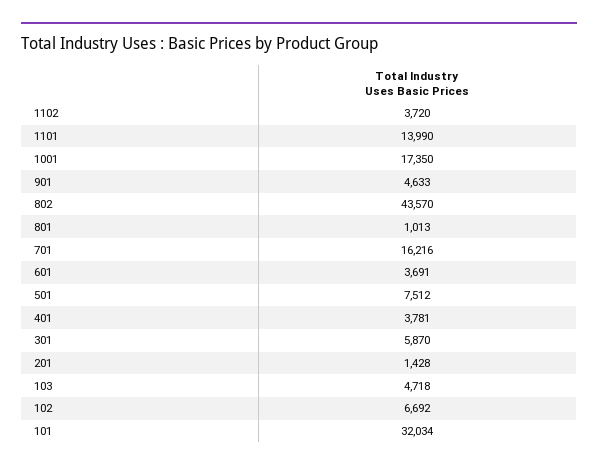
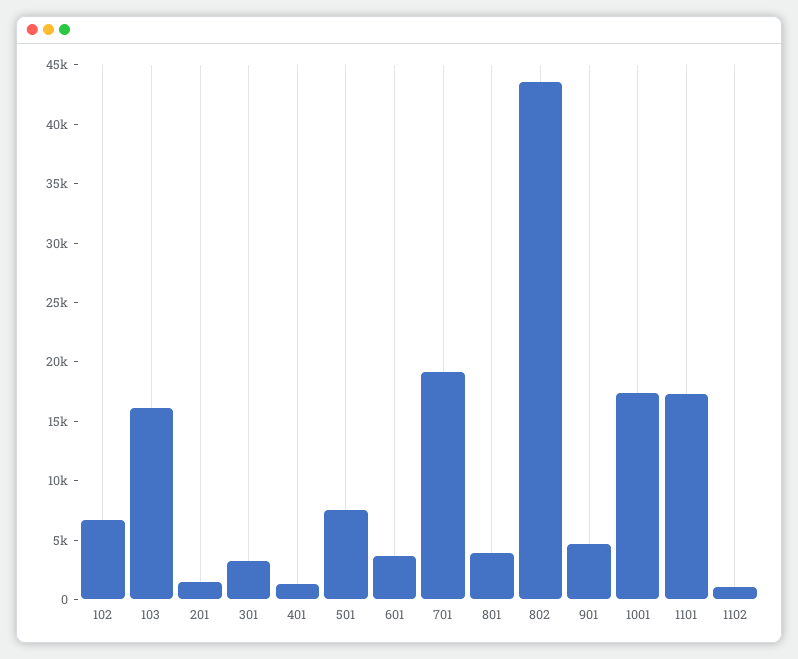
1102: 3720 -> 1000
1101: 13990 -> 17000
801: 1013 -> 4000
701: 16216 -> 19000
401: 3781 -> 1000
301: 5870 -> 3000
103: 4718 -> 16000
101: 32034 -> none

